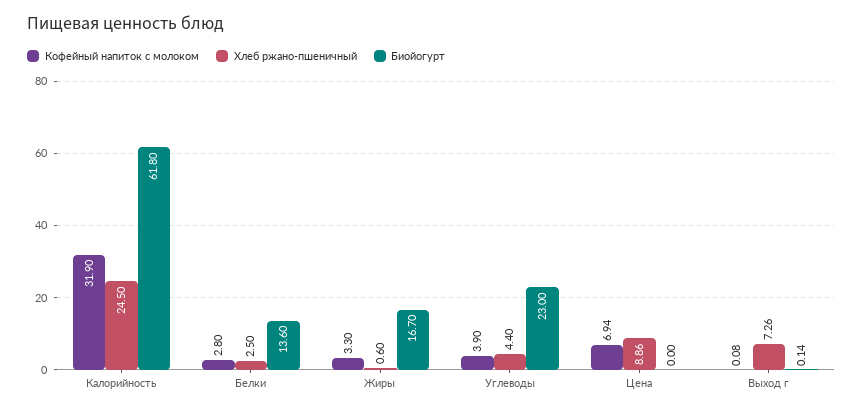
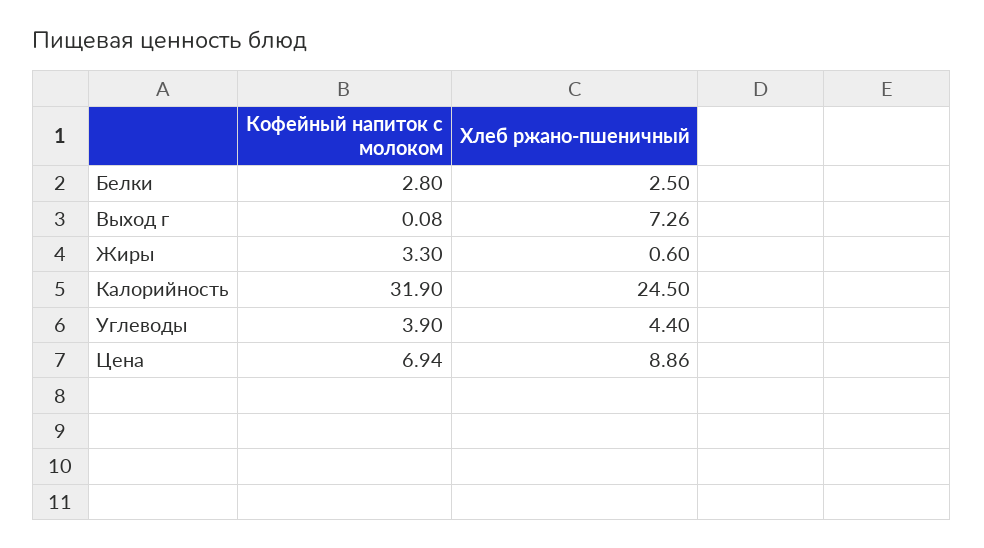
Биойогурт, Калорийность: 61.8 -> none
Биойогурт, Белки: 13.6 -> none
Биойогурт, Жиры: 16.7 -> none
Биойогурт, Углеводы: 23 -> none
Биойогурт, Цена: 0 -> none
Биойогурт, Выход г: 0.14 -> none

